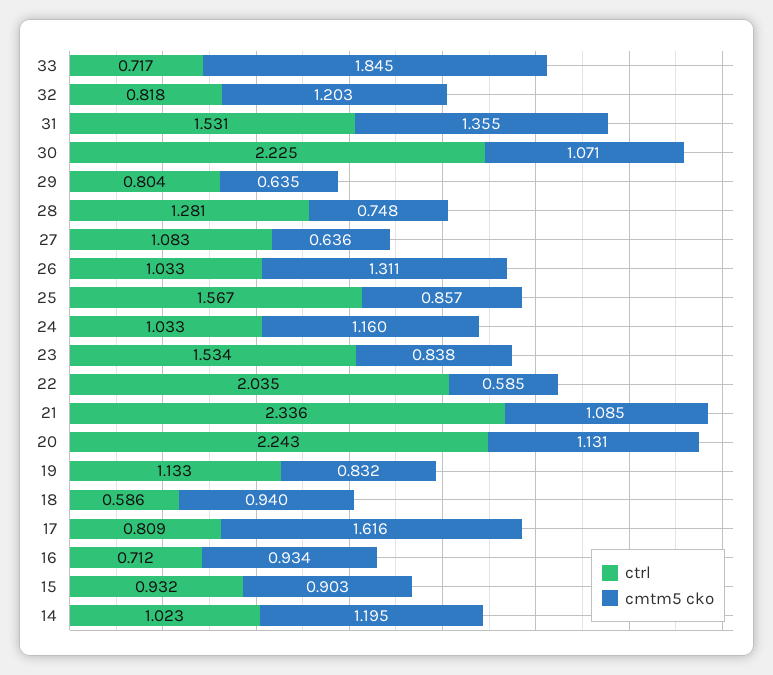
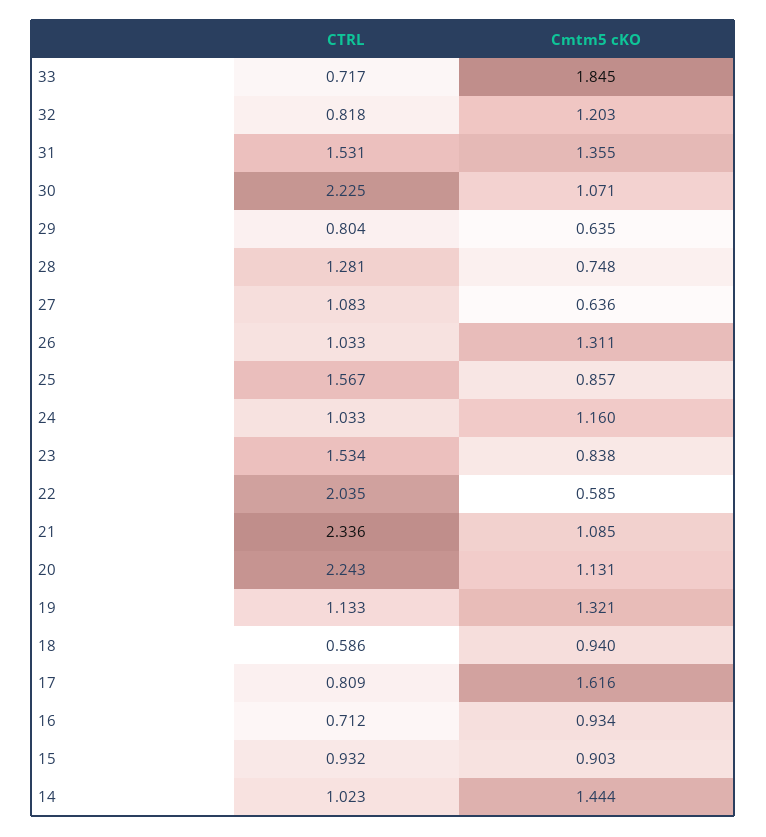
cmtm5 cko, 19: 0.832 -> 1.321
cmtm5 cko, 14: 1.195 -> 1.444

